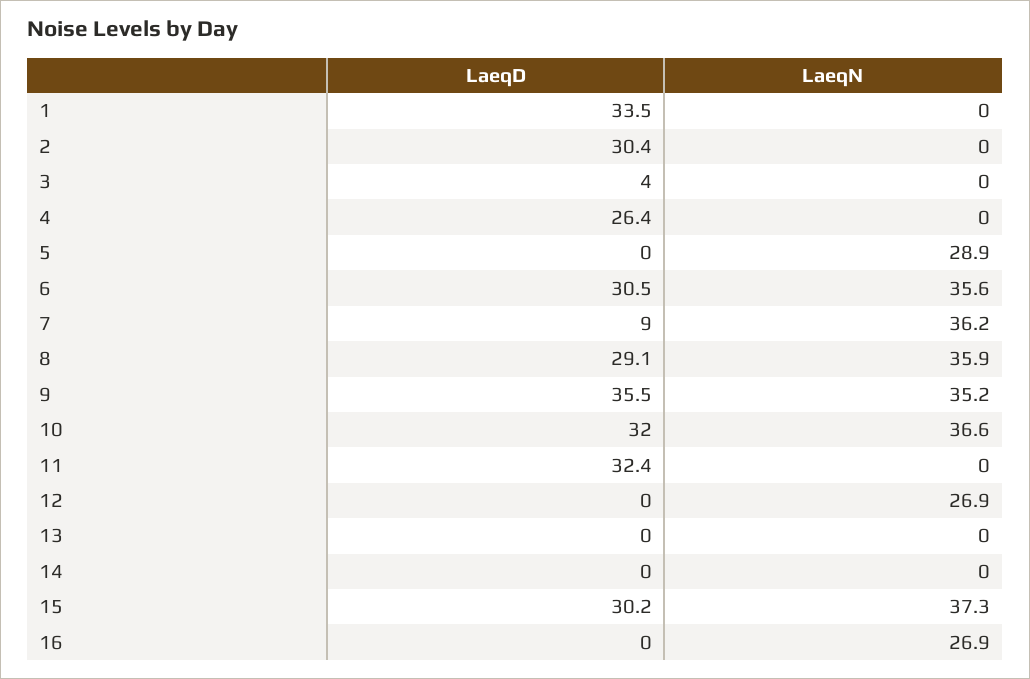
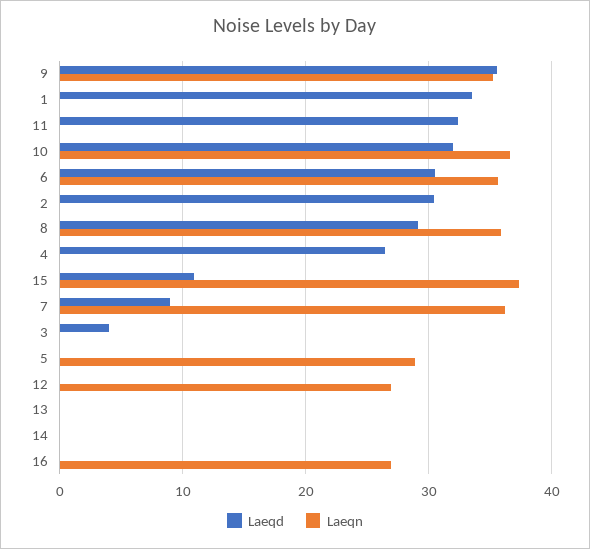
LaeqD, 15: 30.2 -> 11

